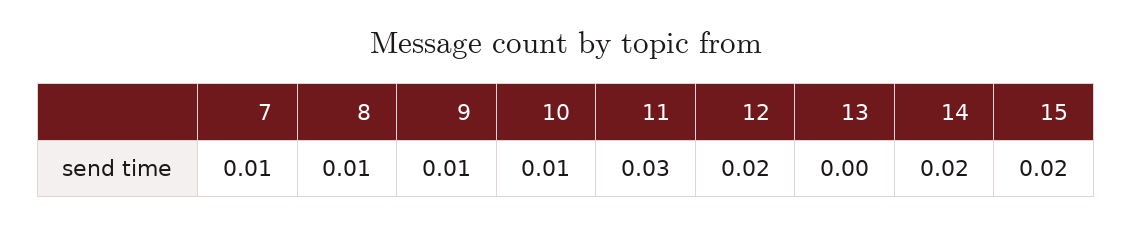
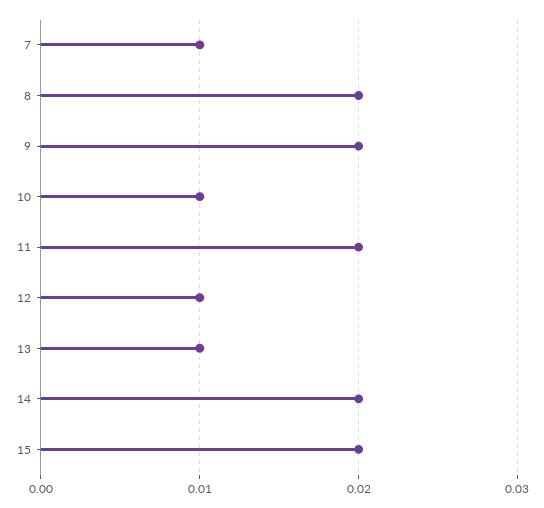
8: 0.01 -> 0.02
9: 0.01 -> 0.02
11: 0.03 -> 0.02
12: 0.02 -> 0.01
13: 0 -> 0.01

